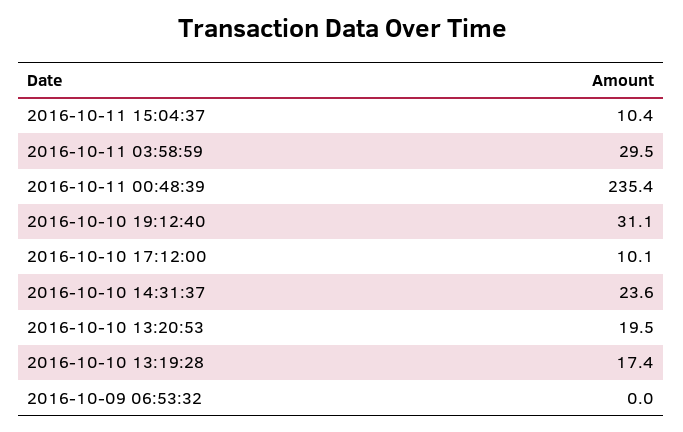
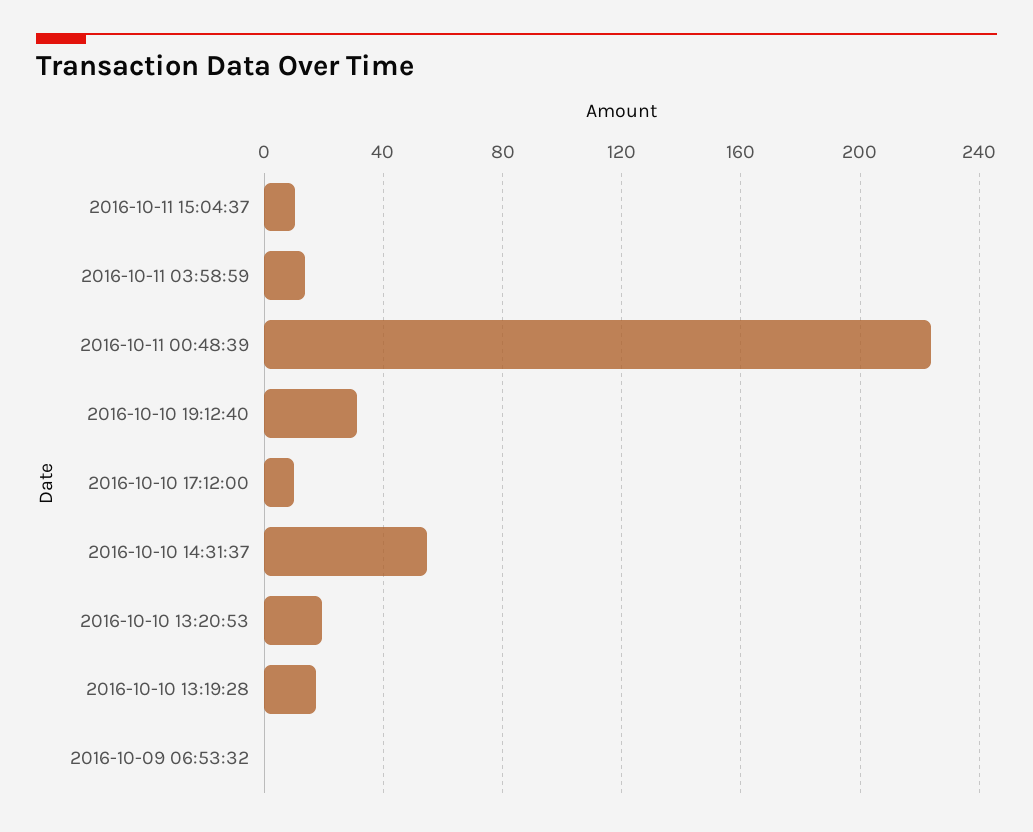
2016-10-11 03:58:59: 29.5 -> 15
2016-10-11 00:48:39: 235.4 -> 225
2016-10-10 14:31:37: 23.6 -> 55

